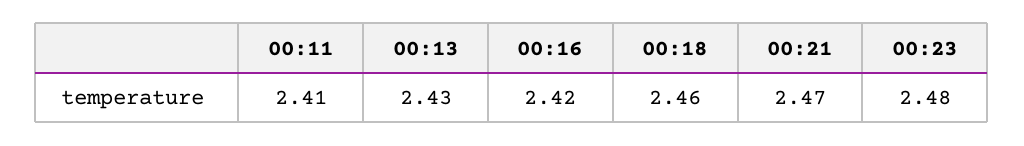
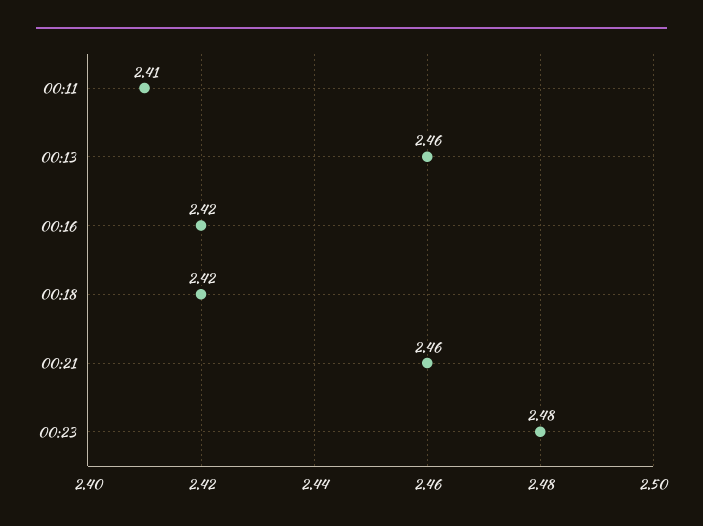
00:13: 2.43 -> 2.46
00:18: 2.46 -> 2.42
00:21: 2.47 -> 2.46

